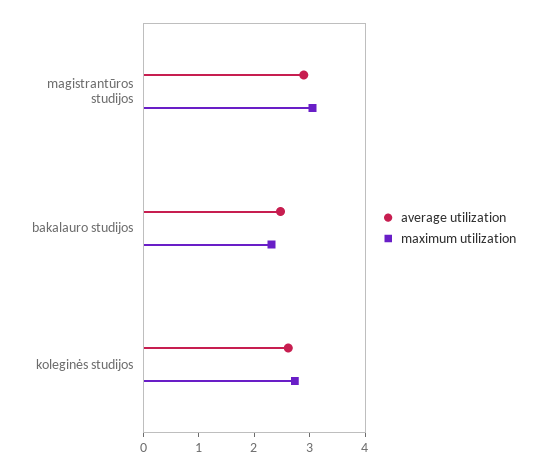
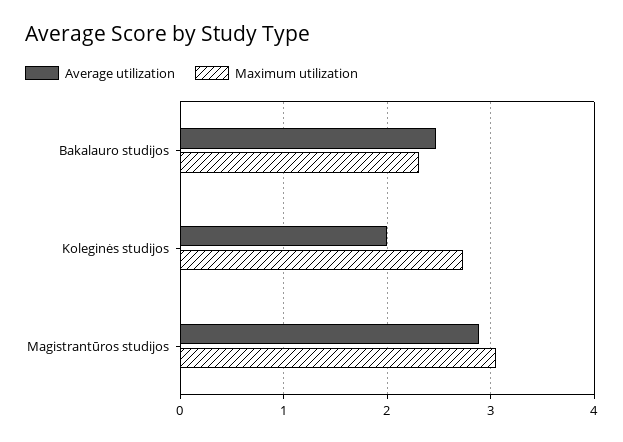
average utilization, koleginės studijos: 2.6 -> 2

